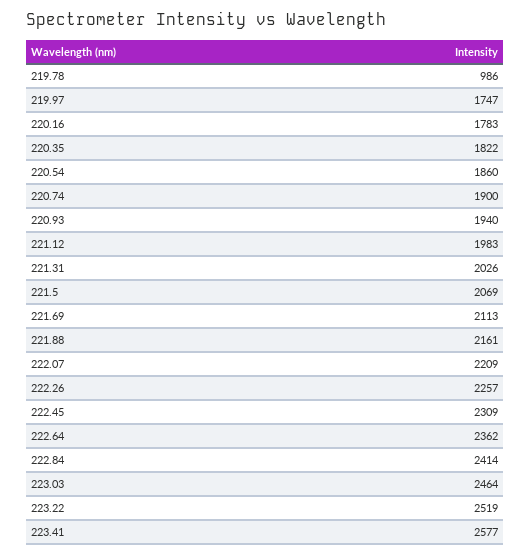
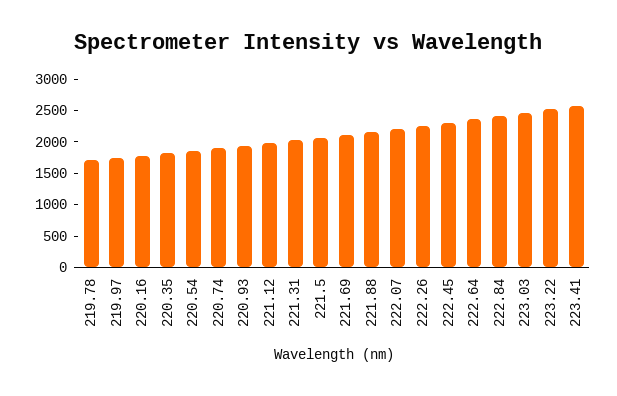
219.78: 986 -> 1750

